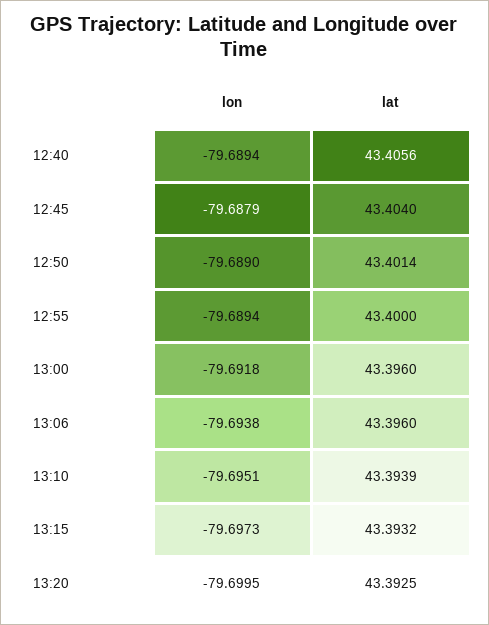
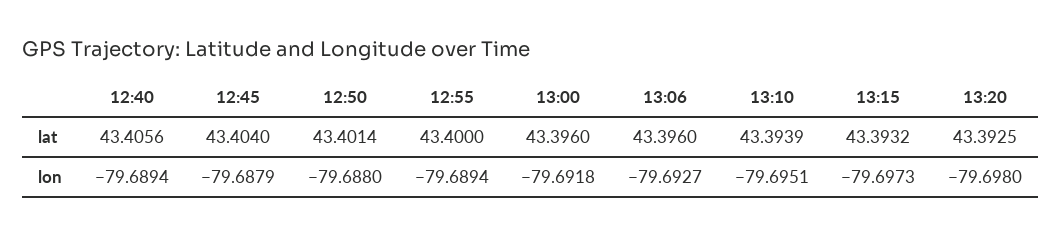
lon, 12:50: -79.689 -> -79.688
lon, 13:06: -79.6938 -> -79.6927
lon, 13:20: -79.6995 -> -79.698

